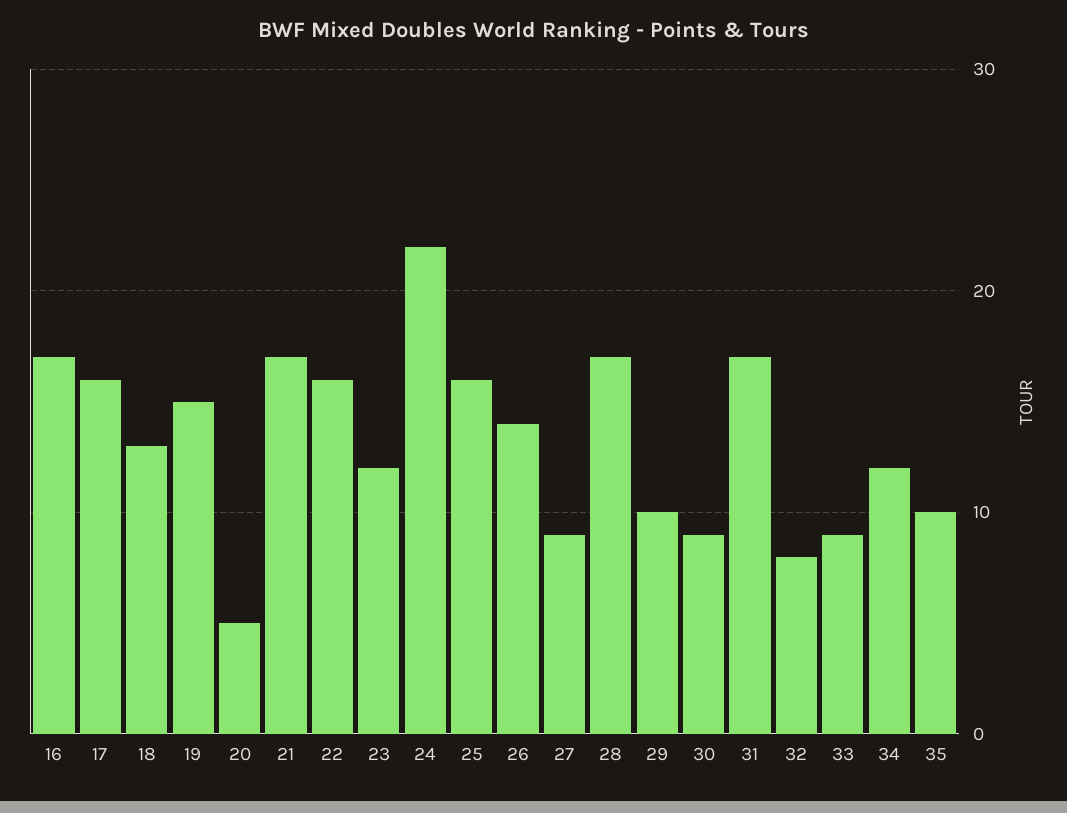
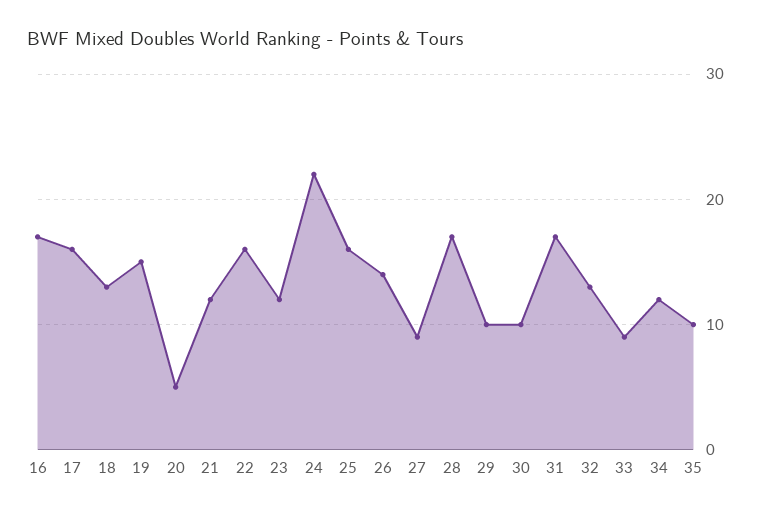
21: 17 -> 12
30: 9 -> 10
32: 8 -> 13

